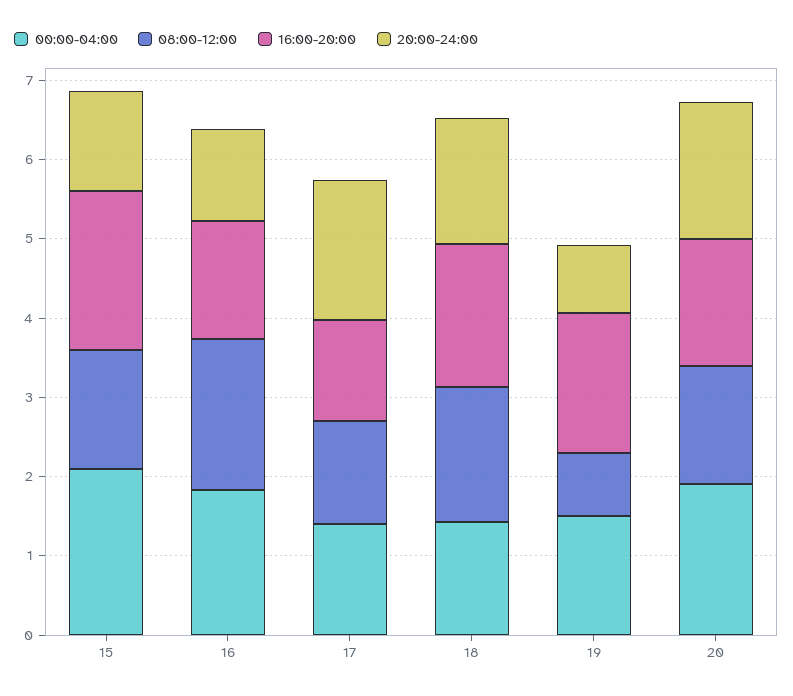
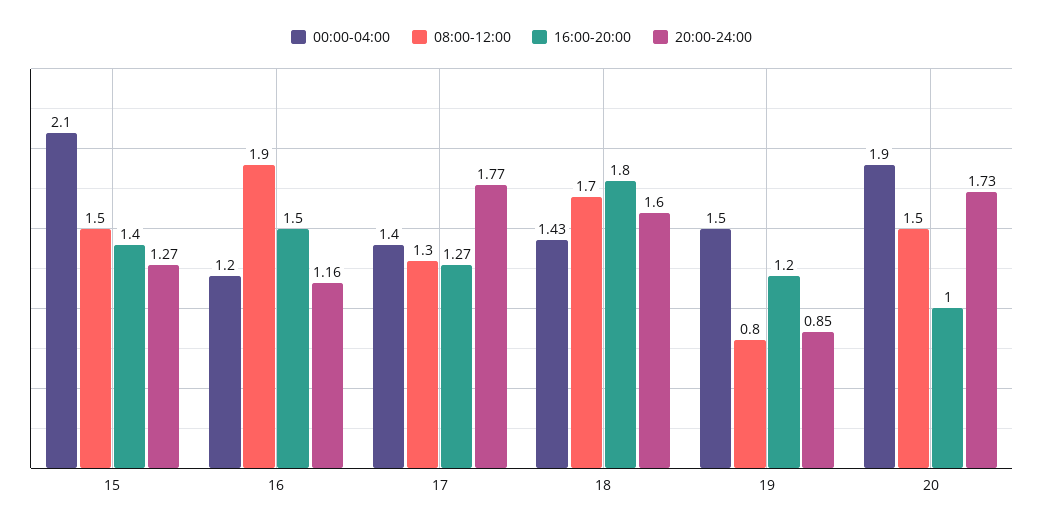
16:00-20:00, 15: 2 -> 1.4
00:00-04:00, 16: 1.8 -> 1.2
16:00-20:00, 19: 1.8 -> 1.2
16:00-20:00, 20: 1.6 -> 1

